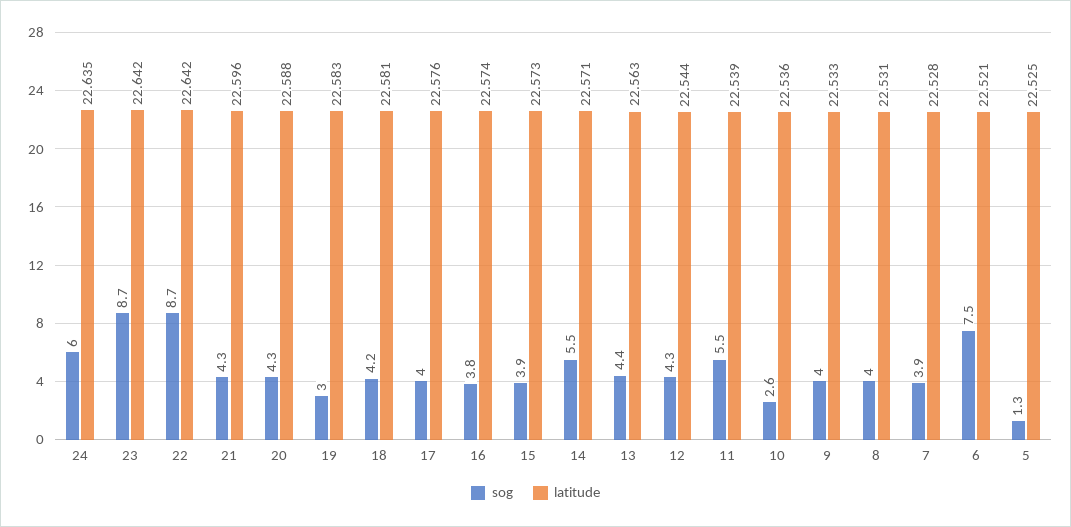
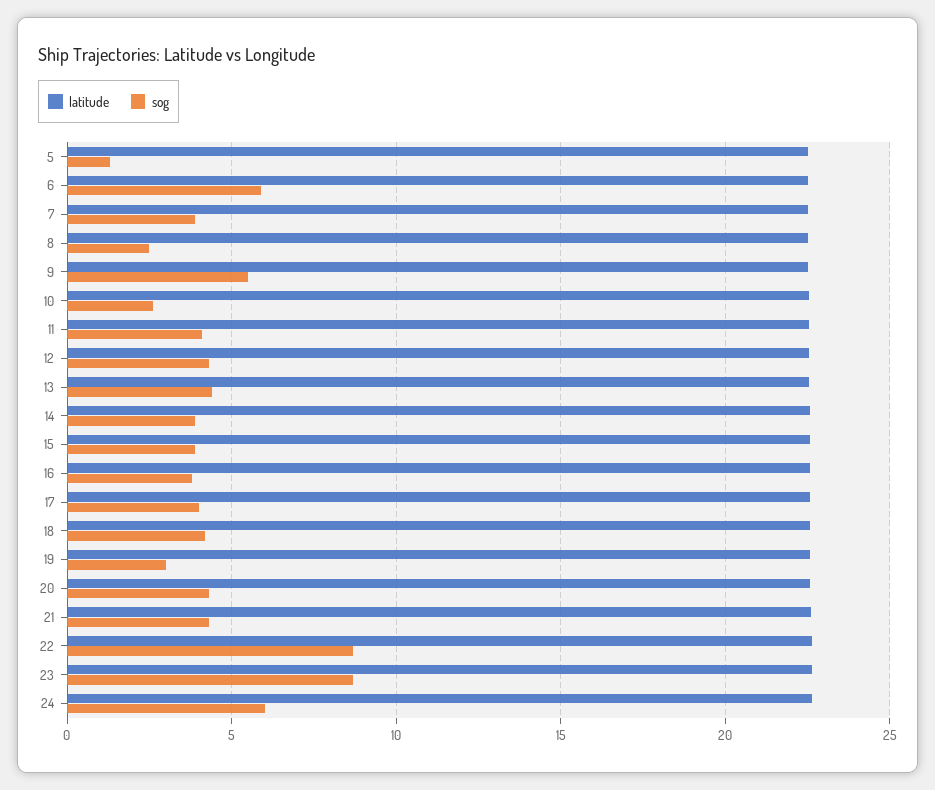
sog, 14: 5.5 -> 4
sog, 11: 5.5 -> 4
sog, 9: 4 -> 5.5
sog, 8: 4 -> 2.5
sog, 6: 7.5 -> 6

